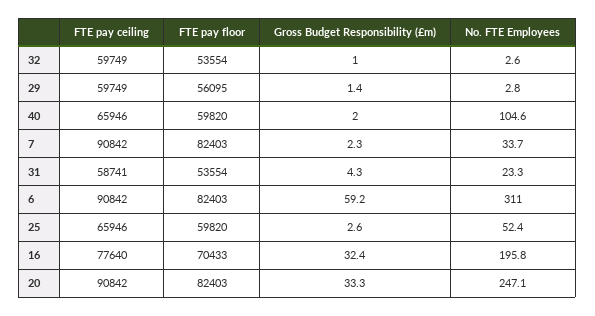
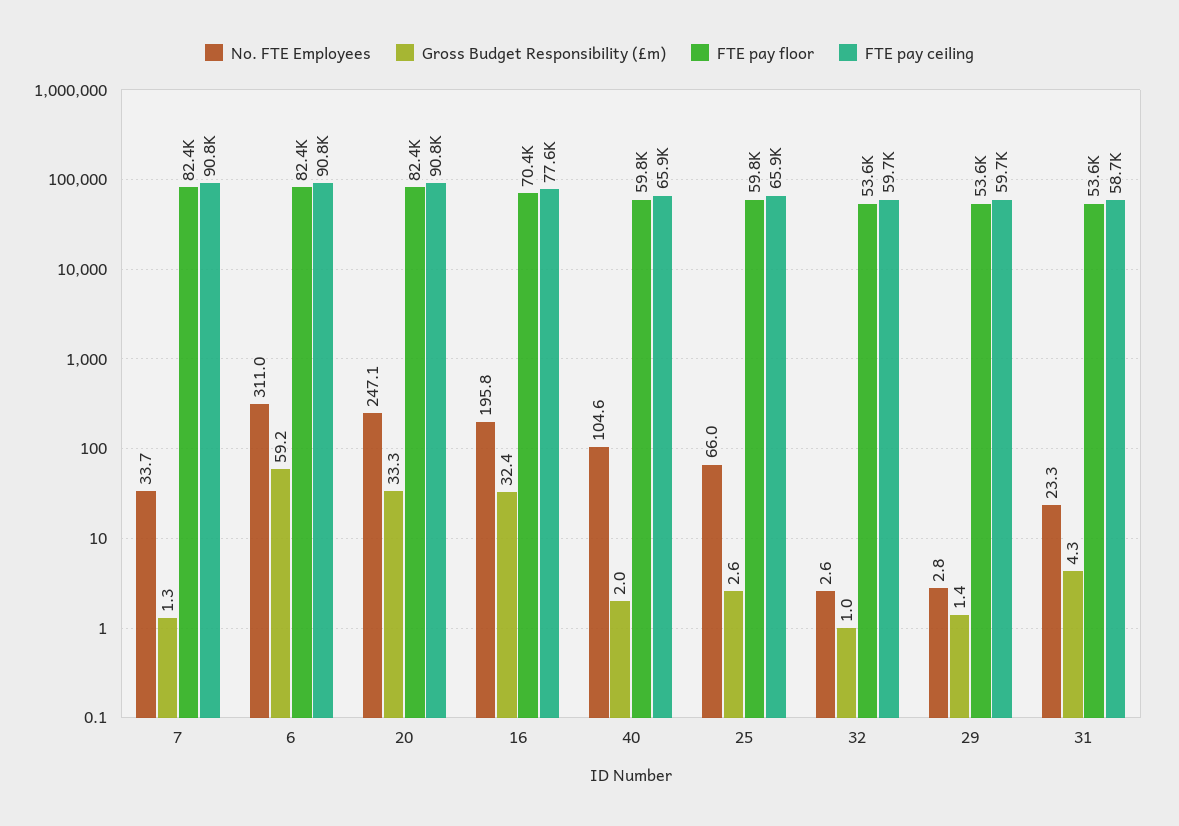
FTE pay floor, 29: 56095 -> 53600
Gross Budget Responsibility (£m), 7: 2.3 -> 1.3
No. FTE Employees, 25: 52.4 -> 66

